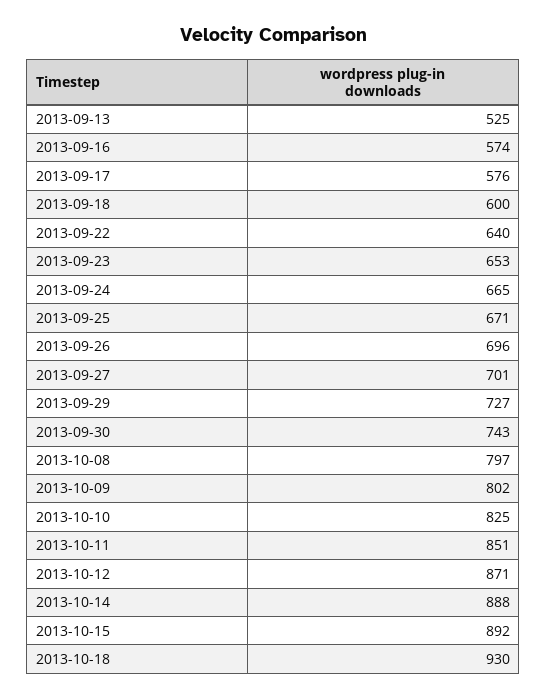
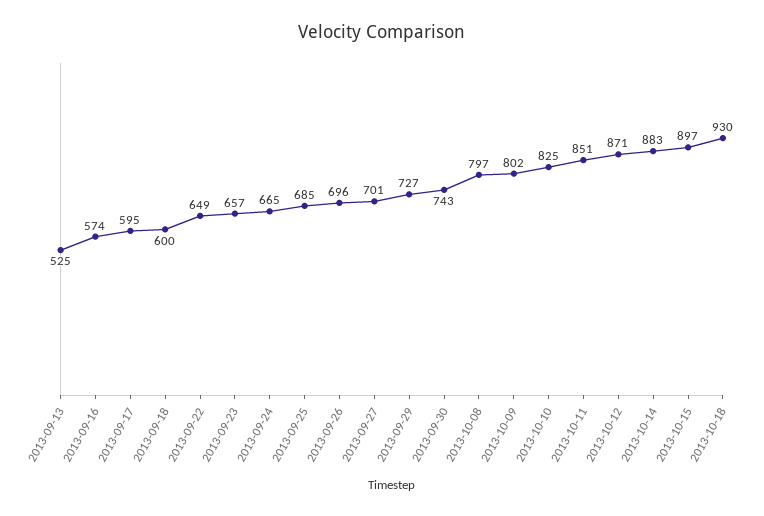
2013-09-17: 576 -> 595
2013-09-22: 640 -> 649
2013-09-23: 653 -> 657
2013-09-25: 671 -> 685
2013-10-14: 888 -> 883
2013-10-15: 892 -> 897

